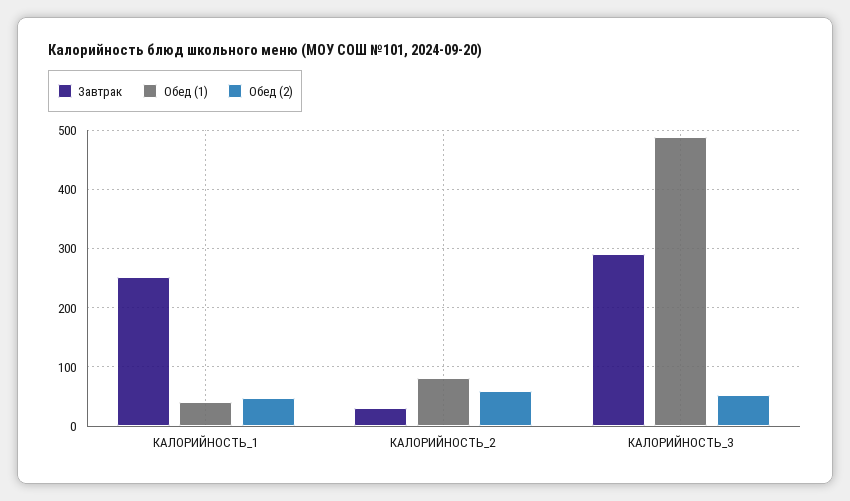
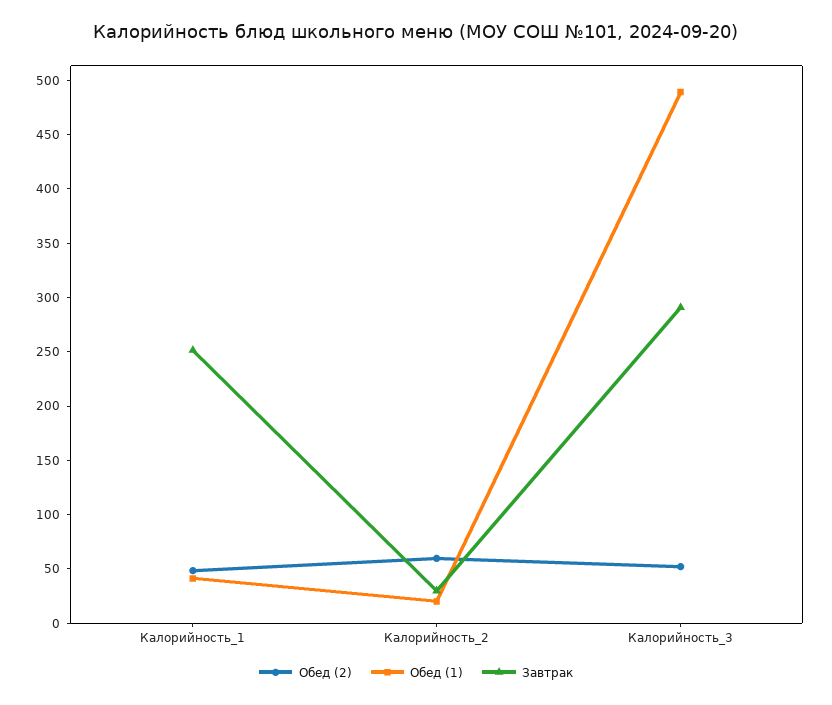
Обед (1), КАЛОРИЙНОСТЬ_2: 80 -> 20

